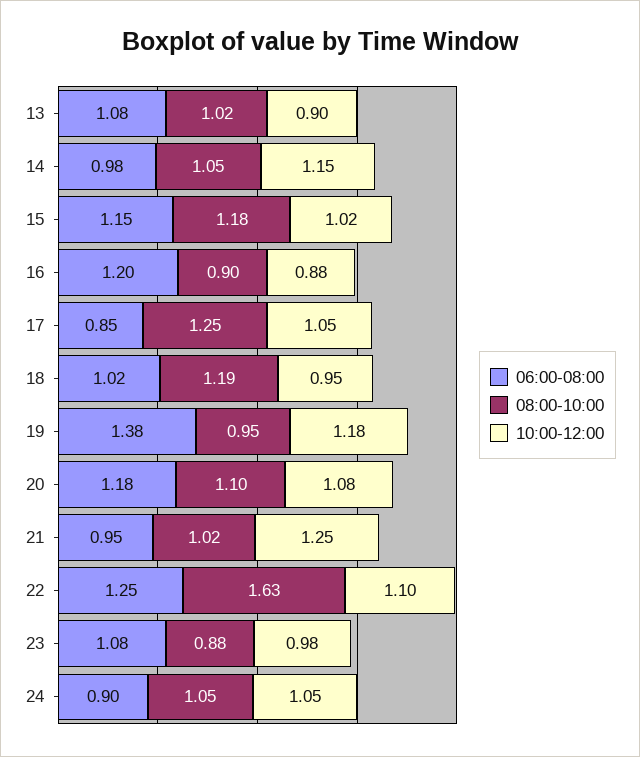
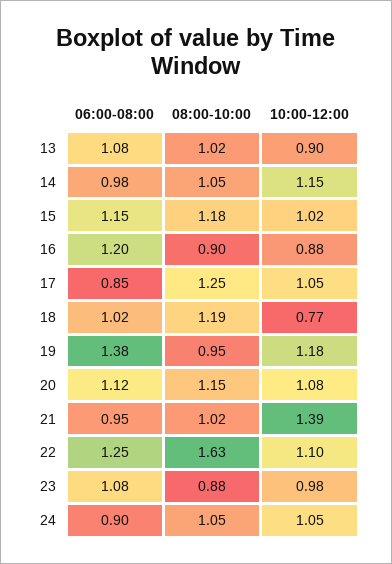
10:00-12:00, 18: 0.95 -> 0.77
06:00-08:00, 20: 1.18 -> 1.12
08:00-10:00, 20: 1.1 -> 1.15
10:00-12:00, 21: 1.25 -> 1.39

